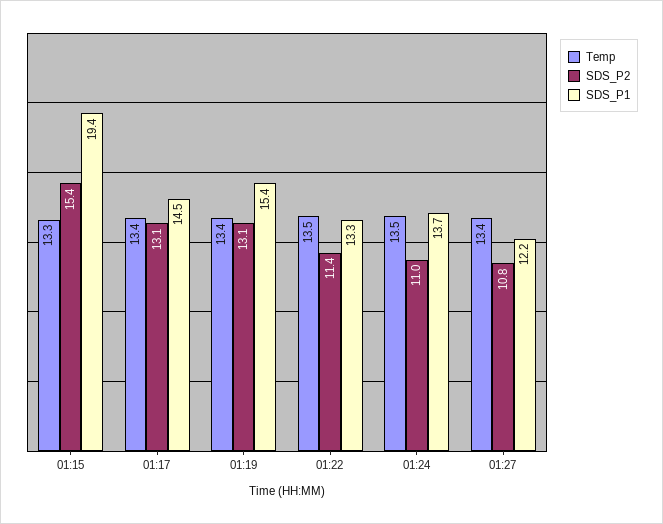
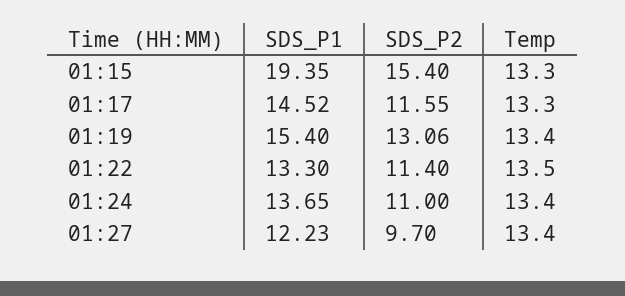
Temp, 01:17: 13.4 -> 13.3
SDS_P2, 01:17: 13.1 -> 11.55
Temp, 01:24: 13.5 -> 13.4
SDS_P2, 01:27: 10.8 -> 9.7

